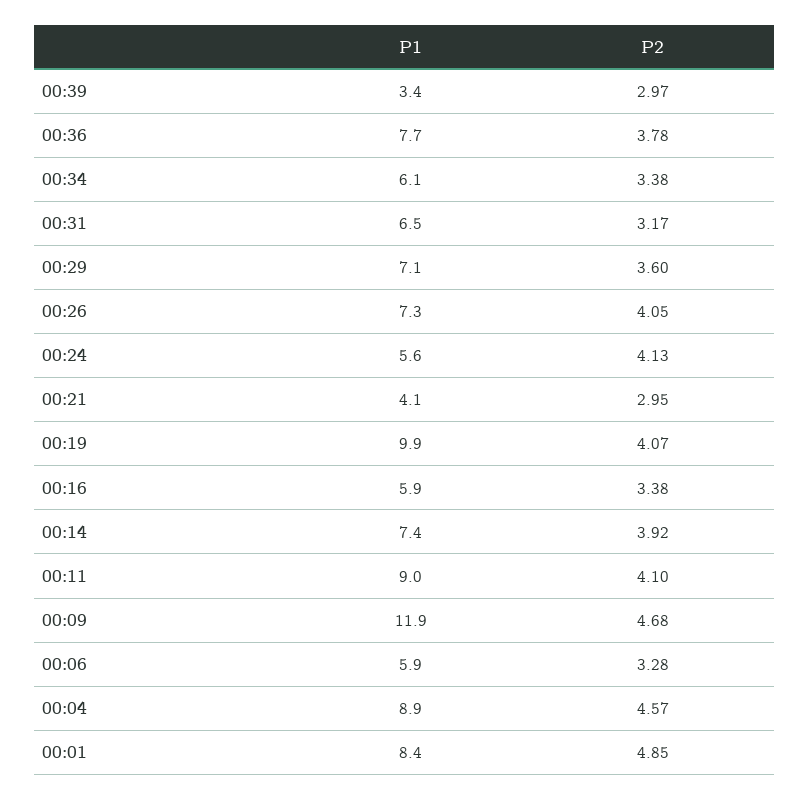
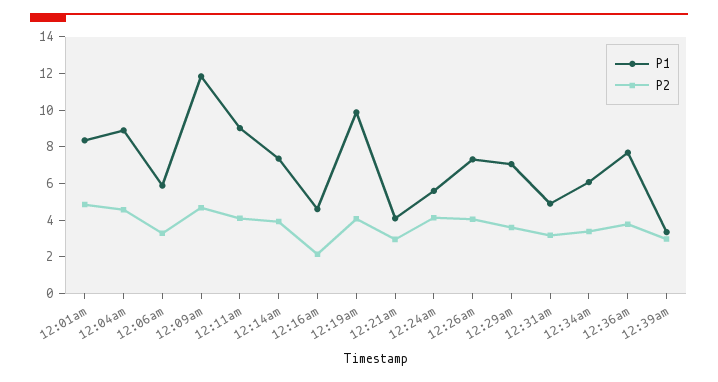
P1, 00:31: 6.5 -> 5
P1, 00:16: 5.9 -> 4.5
P2, 00:16: 3.38 -> 2

